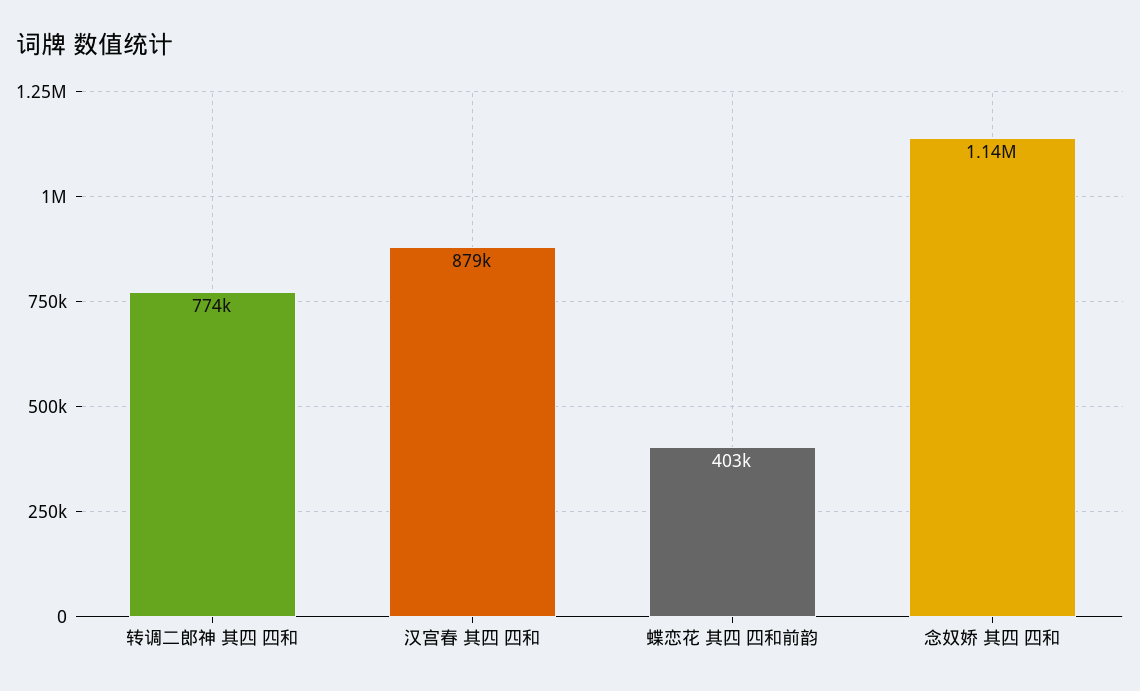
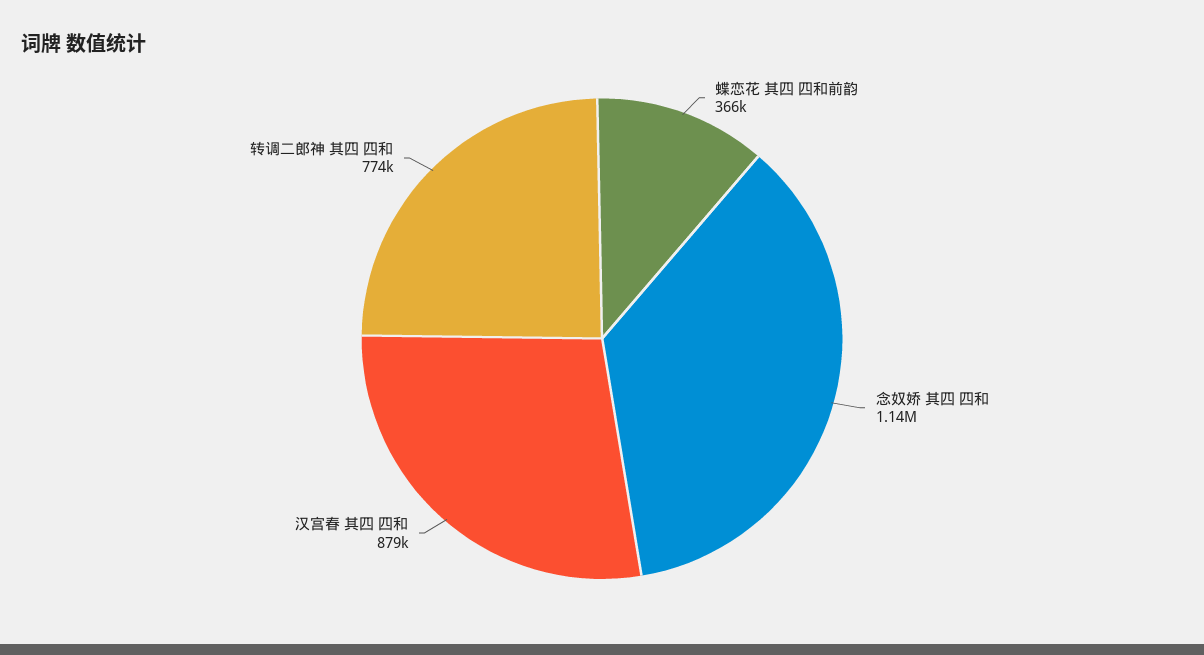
蝶恋花 其四 四和前韵: 403000 -> 366000

